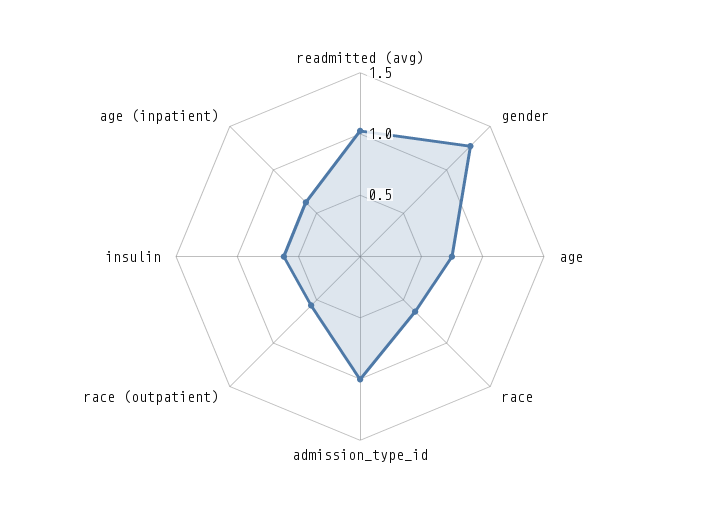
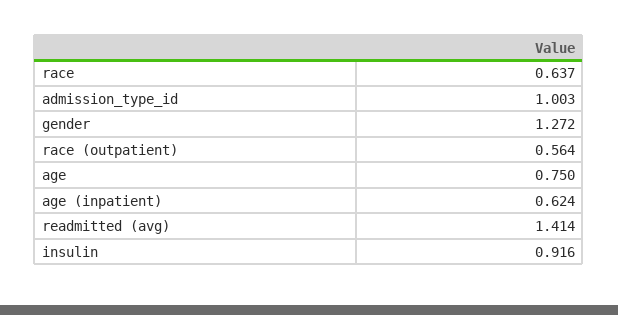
readmitted (avg): 1 -> 1.414
insulin: 0.6 -> 0.916

